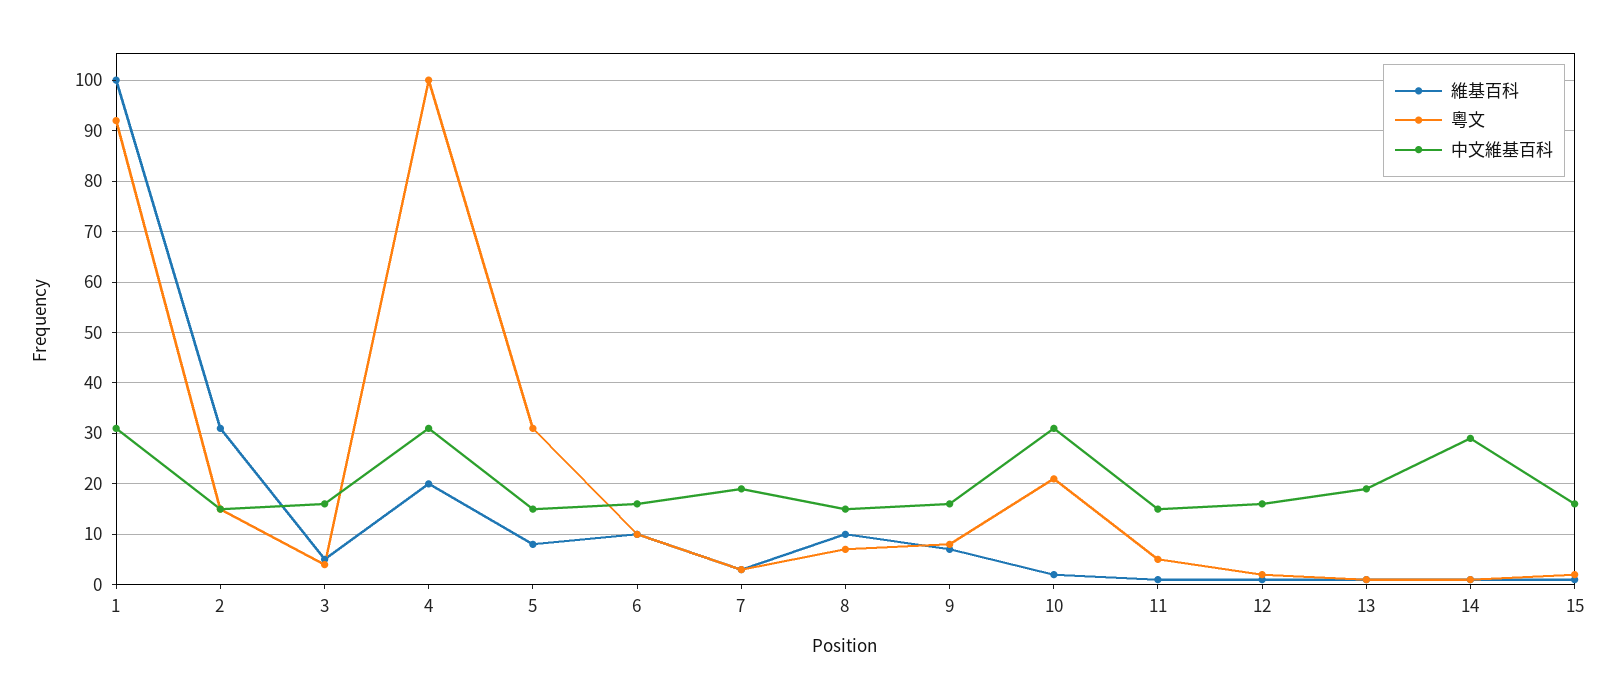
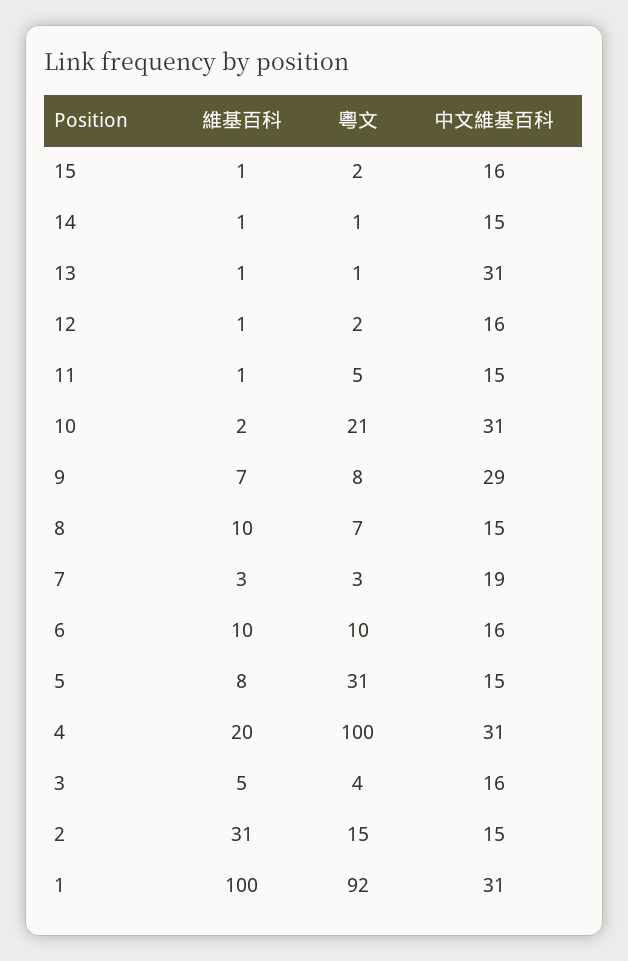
中文維基百科, 9: 15 -> 29
中文維基百科, 13: 20 -> 31
中文維基百科, 14: 30 -> 15

